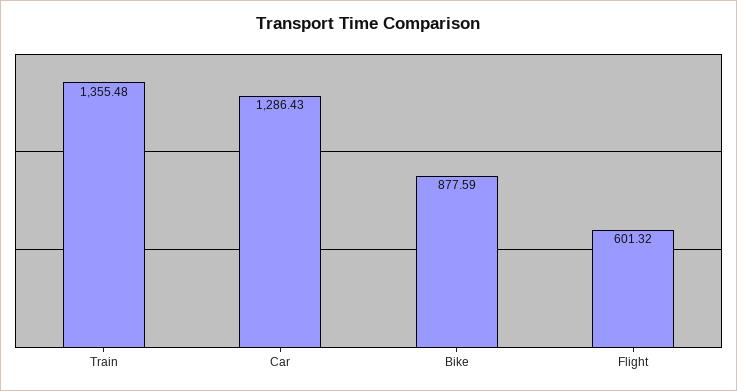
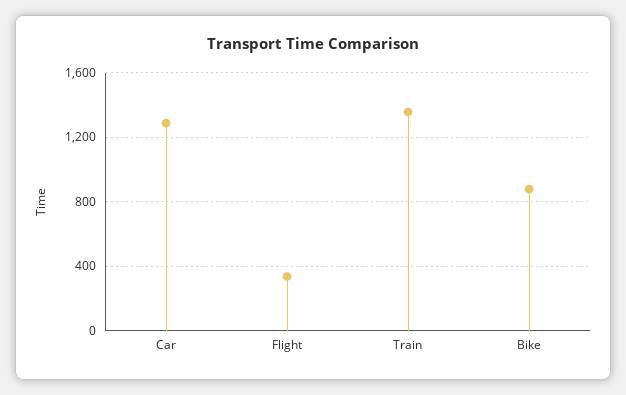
Flight: 601.32 -> 350

